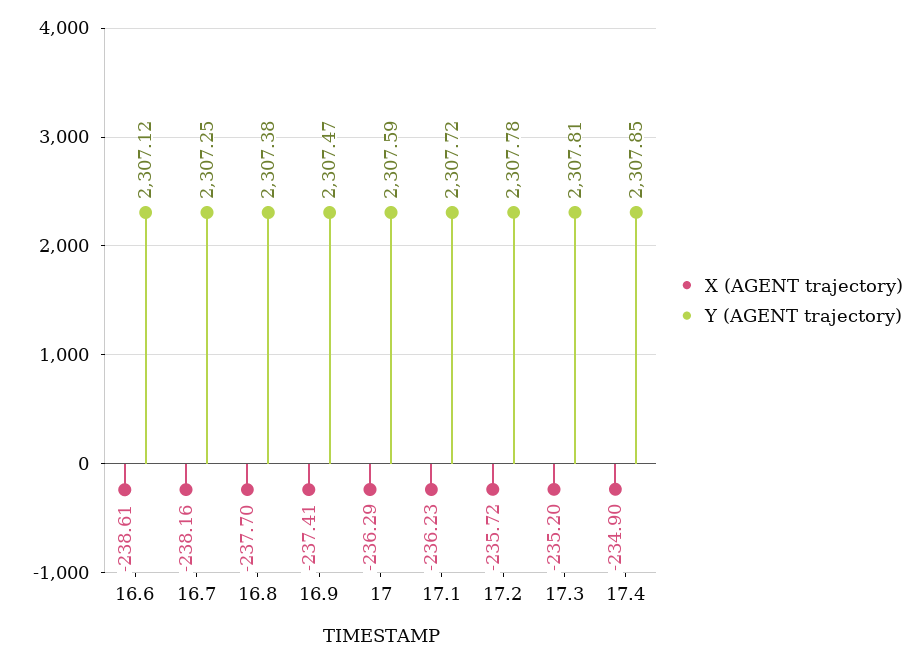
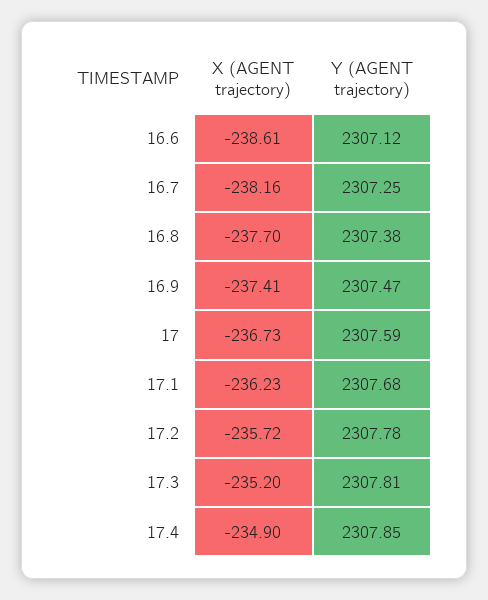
X (AGENT trajectory), 17: -236.29 -> -236.73
Y (AGENT trajectory), 17.1: 2307.72 -> 2307.68

